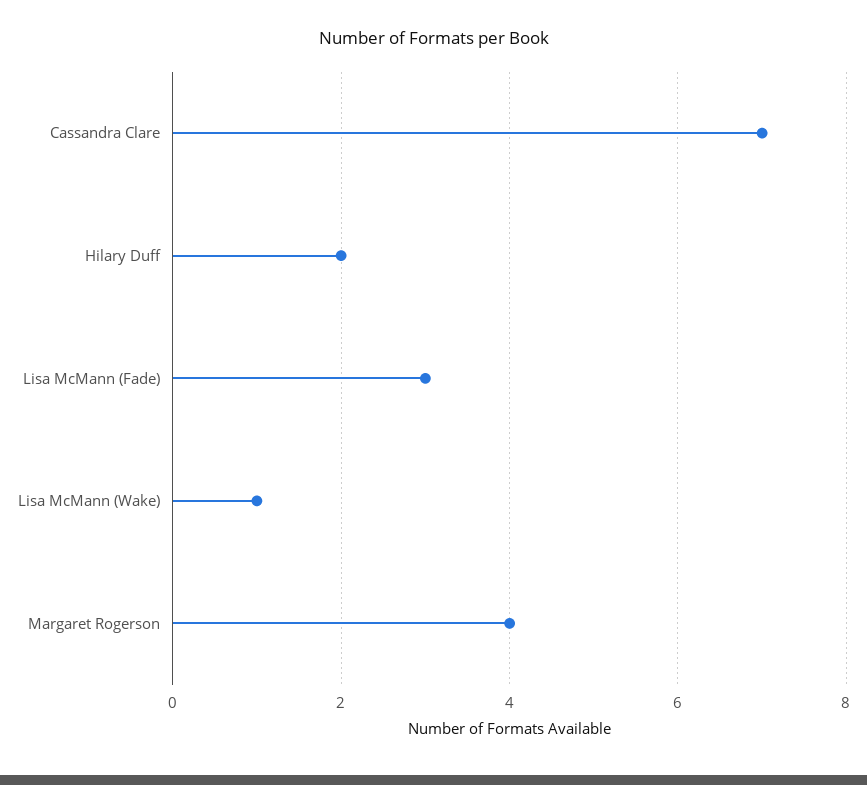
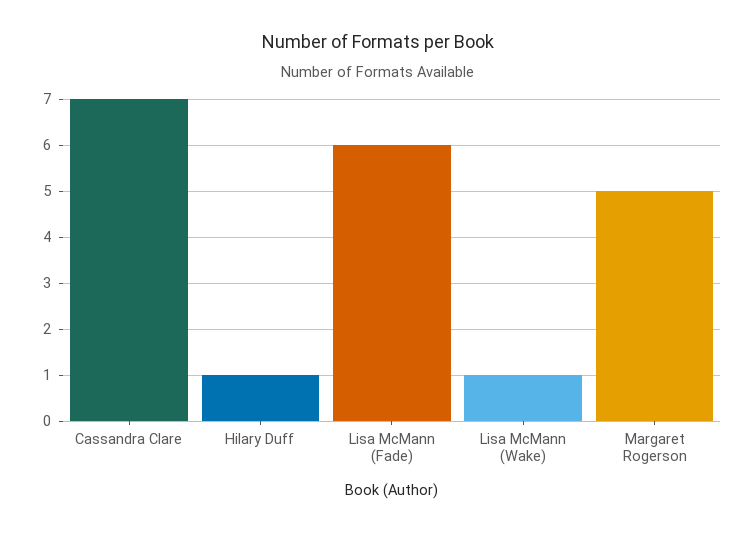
Hilary Duff: 2 -> 1
Lisa McMann (Fade): 3 -> 6
Margaret Rogerson: 4 -> 5

